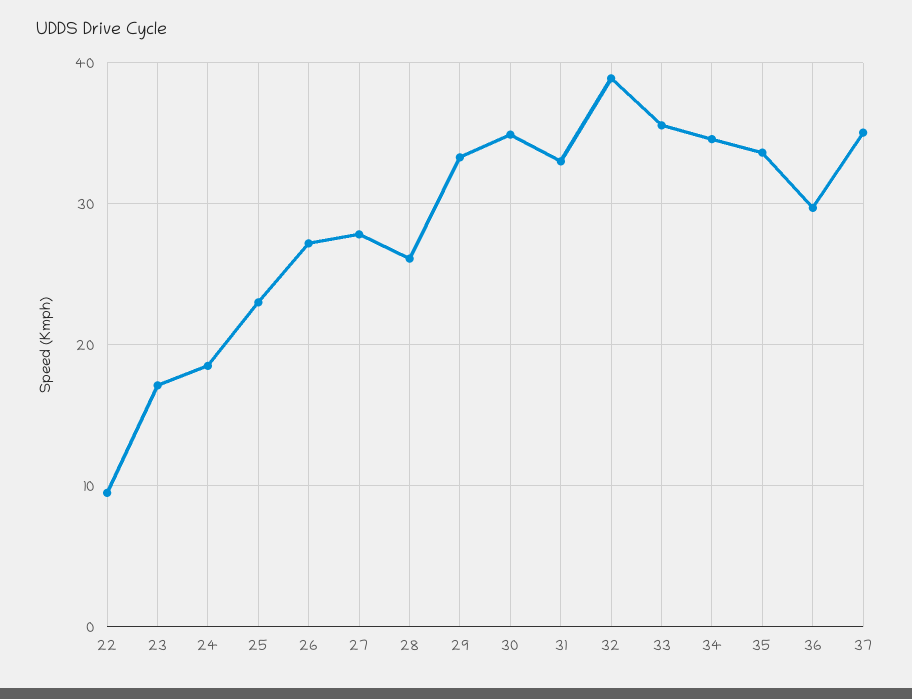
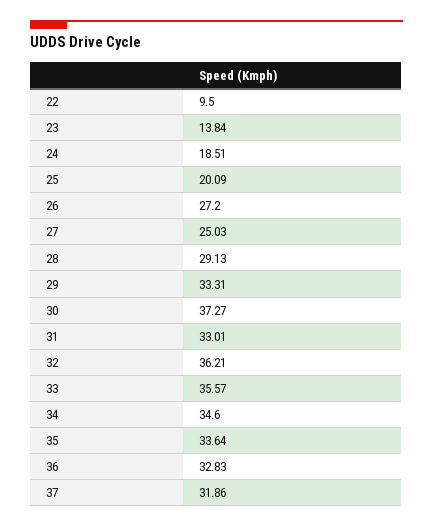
23: 17 -> 13.84
25: 23 -> 20.09
27: 28 -> 25.03
28: 26 -> 29.13
30: 35 -> 37.27
32: 39 -> 36.21
36: 30 -> 32.83
37: 35 -> 31.86

